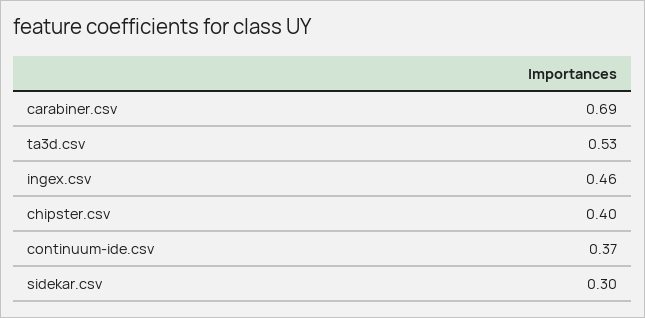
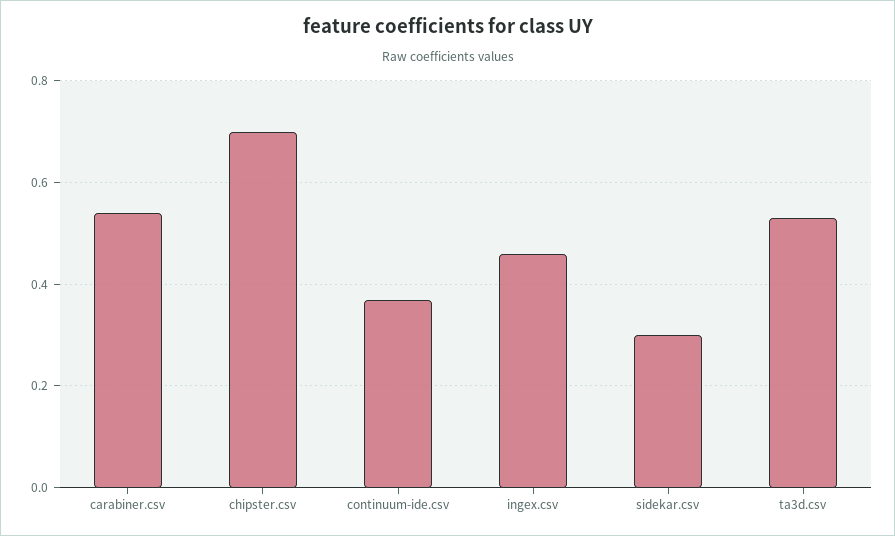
carabiner.csv: 0.69 -> 0.55
chipster.csv: 0.4 -> 0.7

